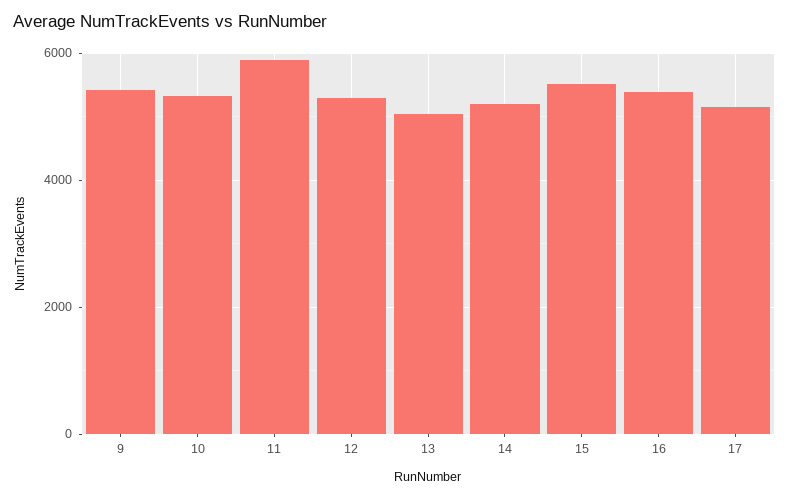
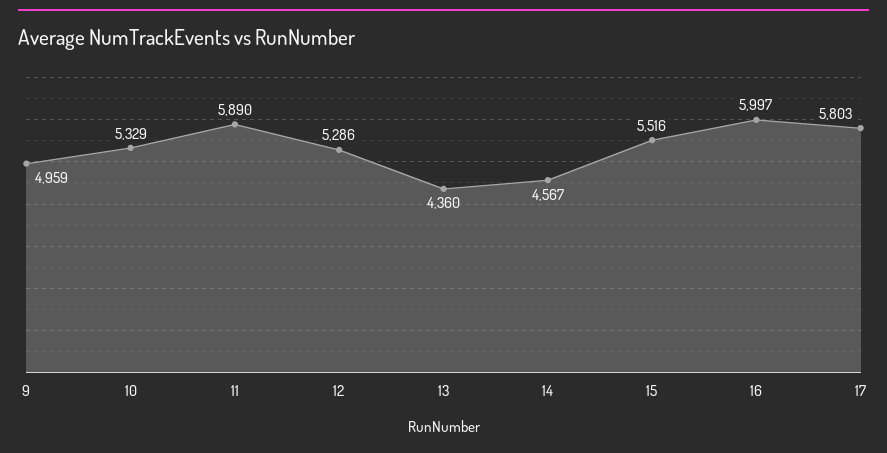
9: 5400 -> 4959
13: 5000 -> 4360
14: 5200 -> 4567
16: 5400 -> 5997
17: 5200 -> 5803

